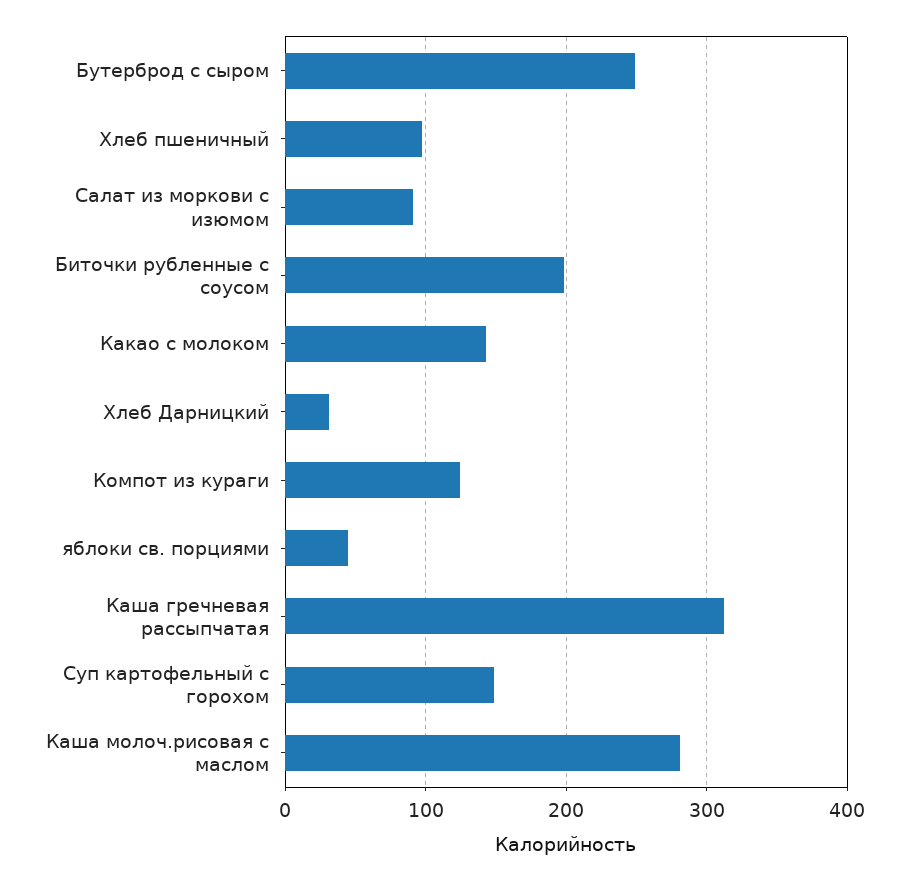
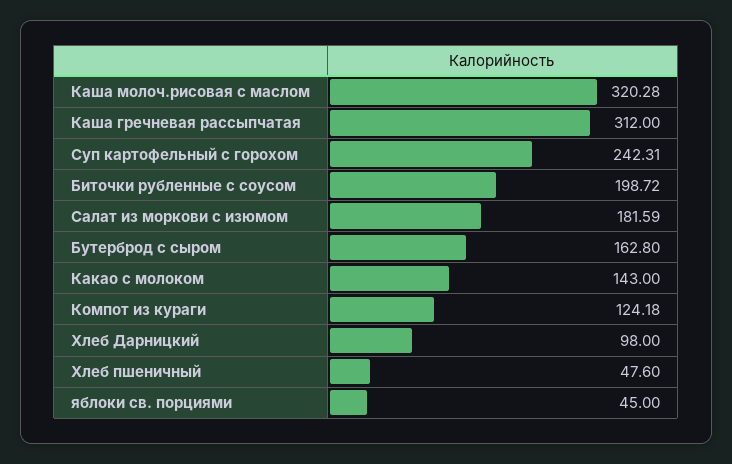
Бутерброд с сыром: 250 -> 162.8
Хлеб пшеничный: 100 -> 47.6
Салат из моркови с изюмом: 90 -> 181.59
Хлеб Дарницкий: 30 -> 98
Суп картофельный с горохом: 150 -> 242.31
Каша молоч.рисовая с маслом: 280 -> 320.28

